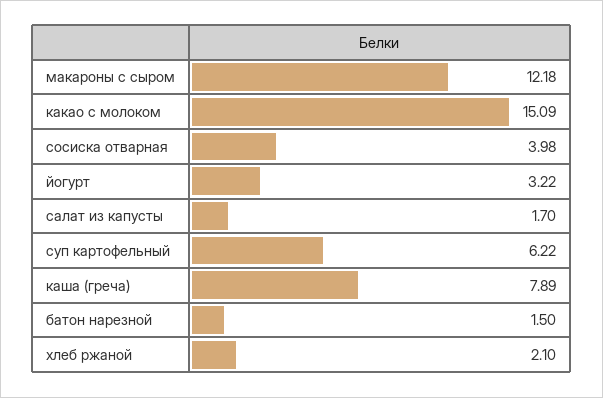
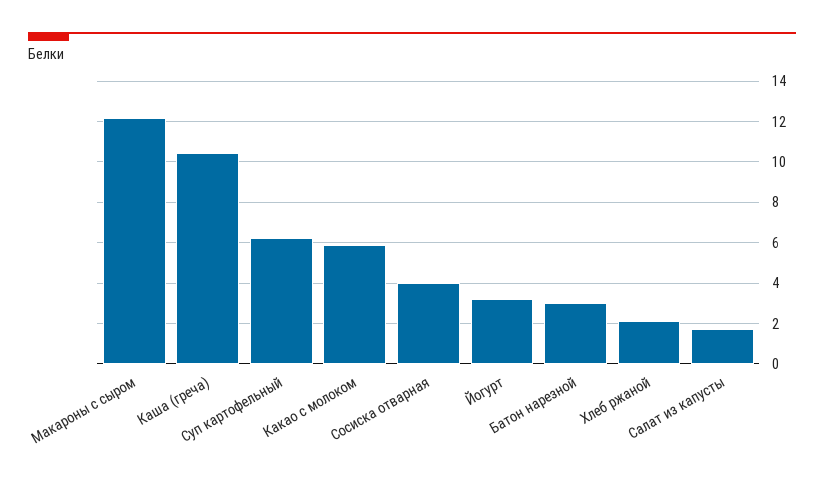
какао с молоком: 15.09 -> 6
каша (греча): 7.89 -> 10.5
батон нарезной: 1.5 -> 3

